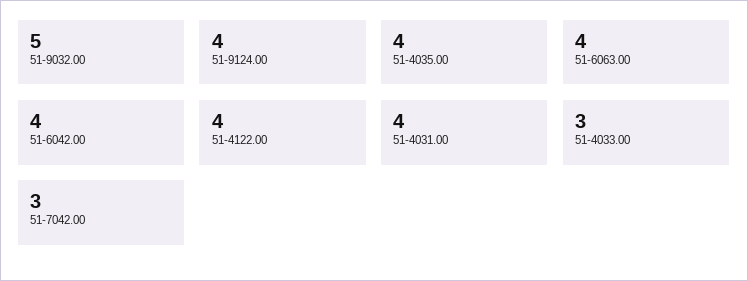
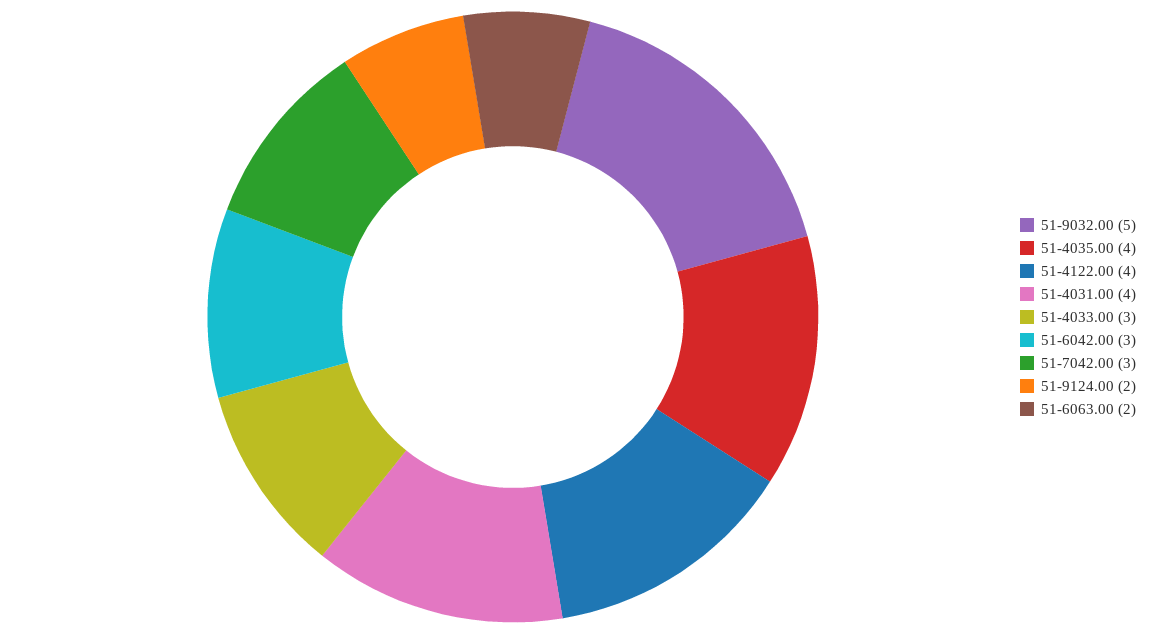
51-9124.00: 4 -> 2
51-6063.00: 4 -> 2
51-6042.00: 4 -> 3

